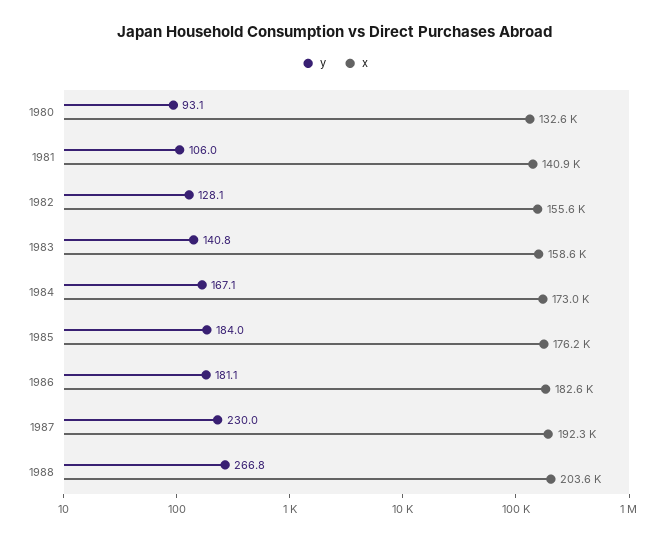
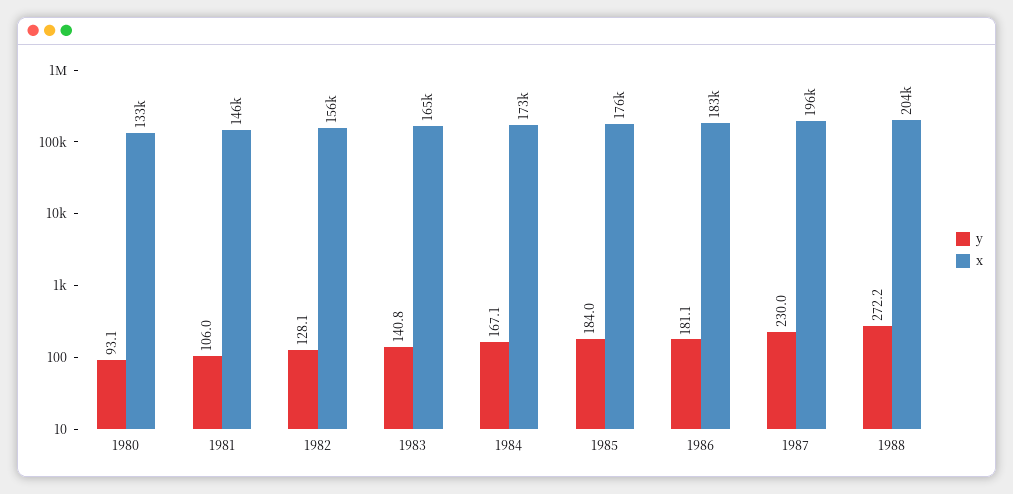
x, 1981: 140900 -> 146000
x, 1983: 158600 -> 165000
x, 1987: 192300 -> 196000
y, 1988: 266.8 -> 272.2

